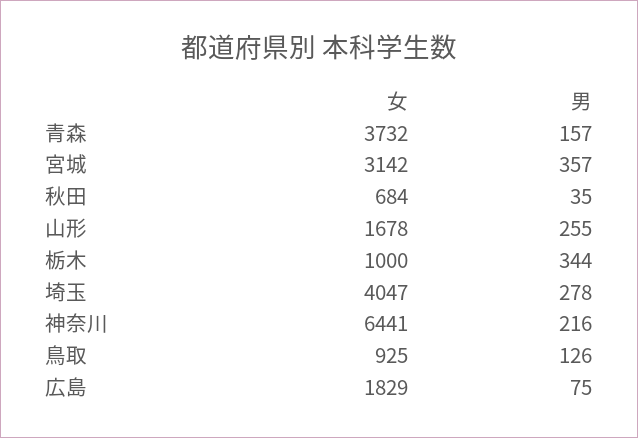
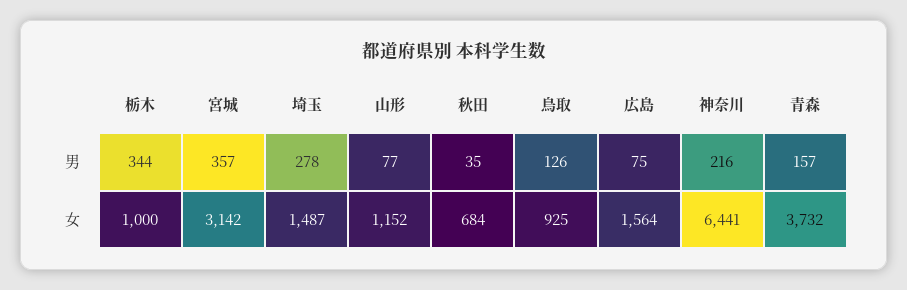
女, 山形: 1678 -> 1152
男, 山形: 255 -> 77
女, 埼玉: 4047 -> 1487
女, 広島: 1829 -> 1564

